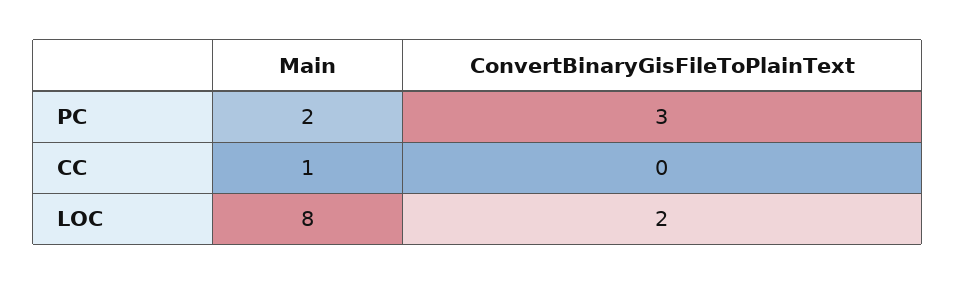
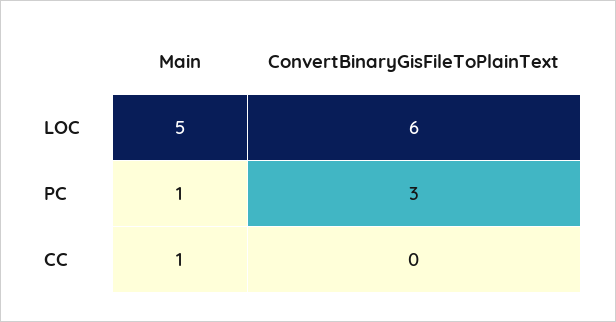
Main, PC: 2 -> 1
Main, LOC: 8 -> 5
ConvertBinaryGisFileToPlainText, LOC: 2 -> 6

